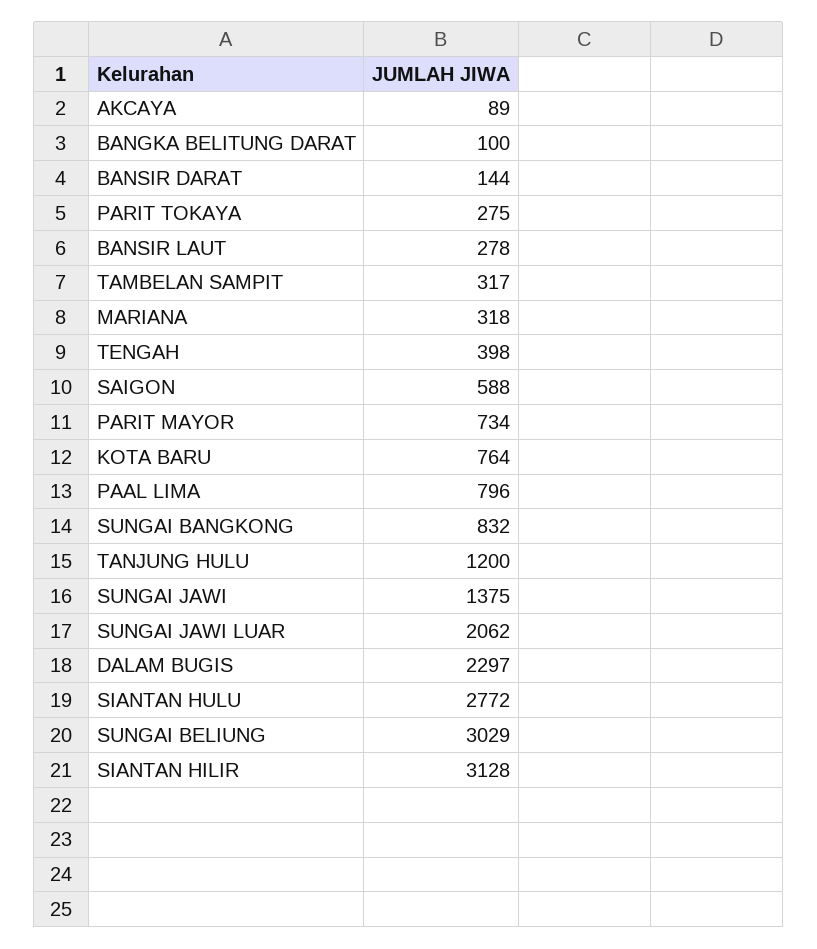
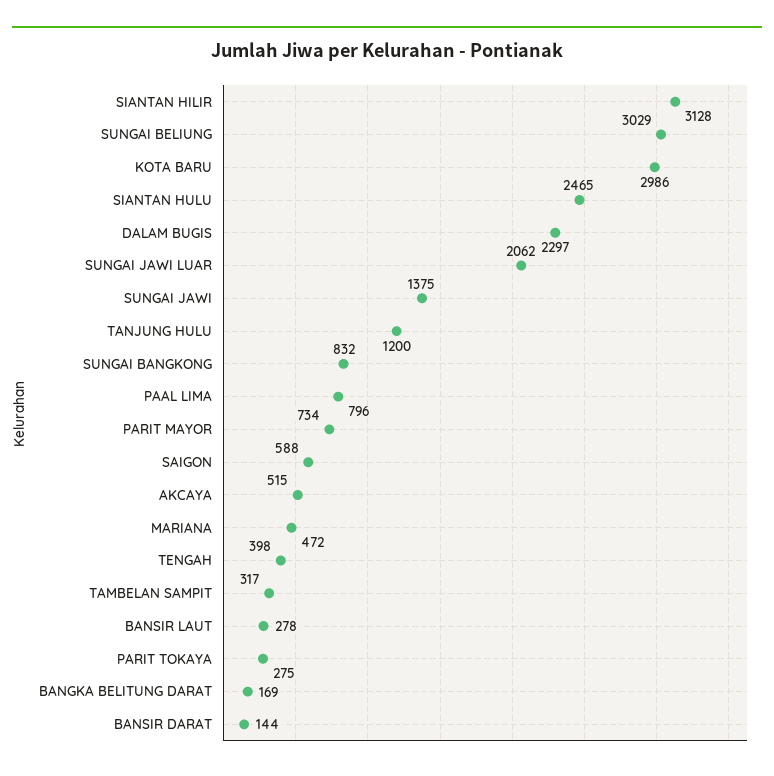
AKCAYA: 89 -> 515
BANGKA BELITUNG DARAT: 100 -> 169
MARIANA: 318 -> 472
KOTA BARU: 764 -> 2986
SIANTAN HULU: 2772 -> 2465

